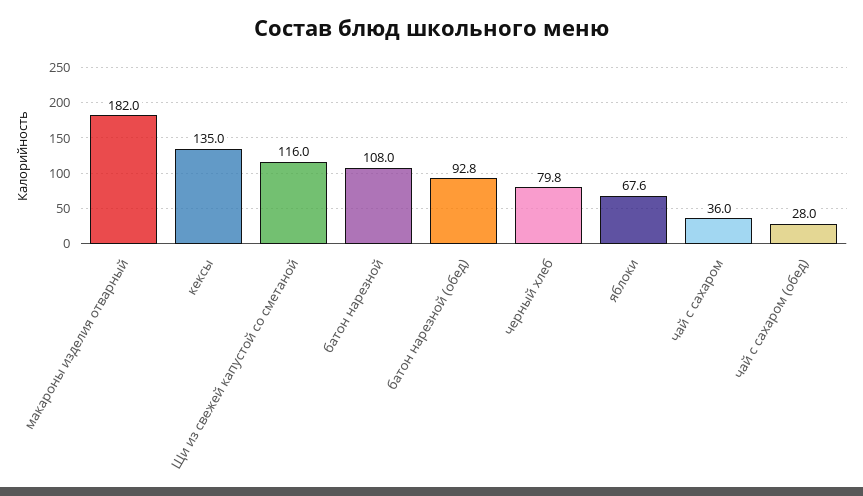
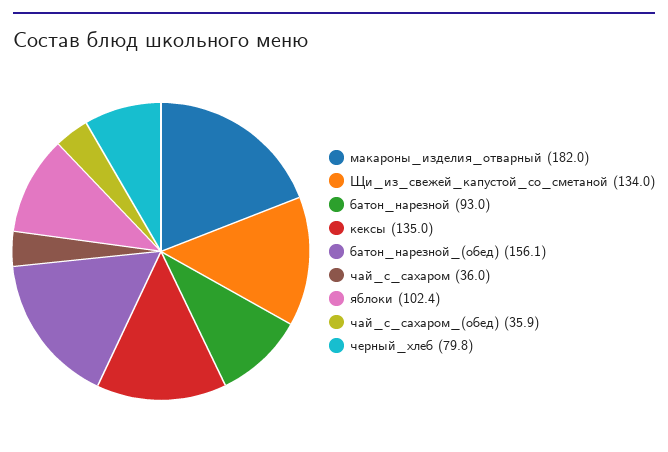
Щи из свежей капустой со сметаной: 116 -> 134
батон нарезной: 108 -> 93
батон нарезной (обед): 92.8 -> 156.1
яблоки: 67.6 -> 102.4
чай с сахаром (обед): 28 -> 35.9

